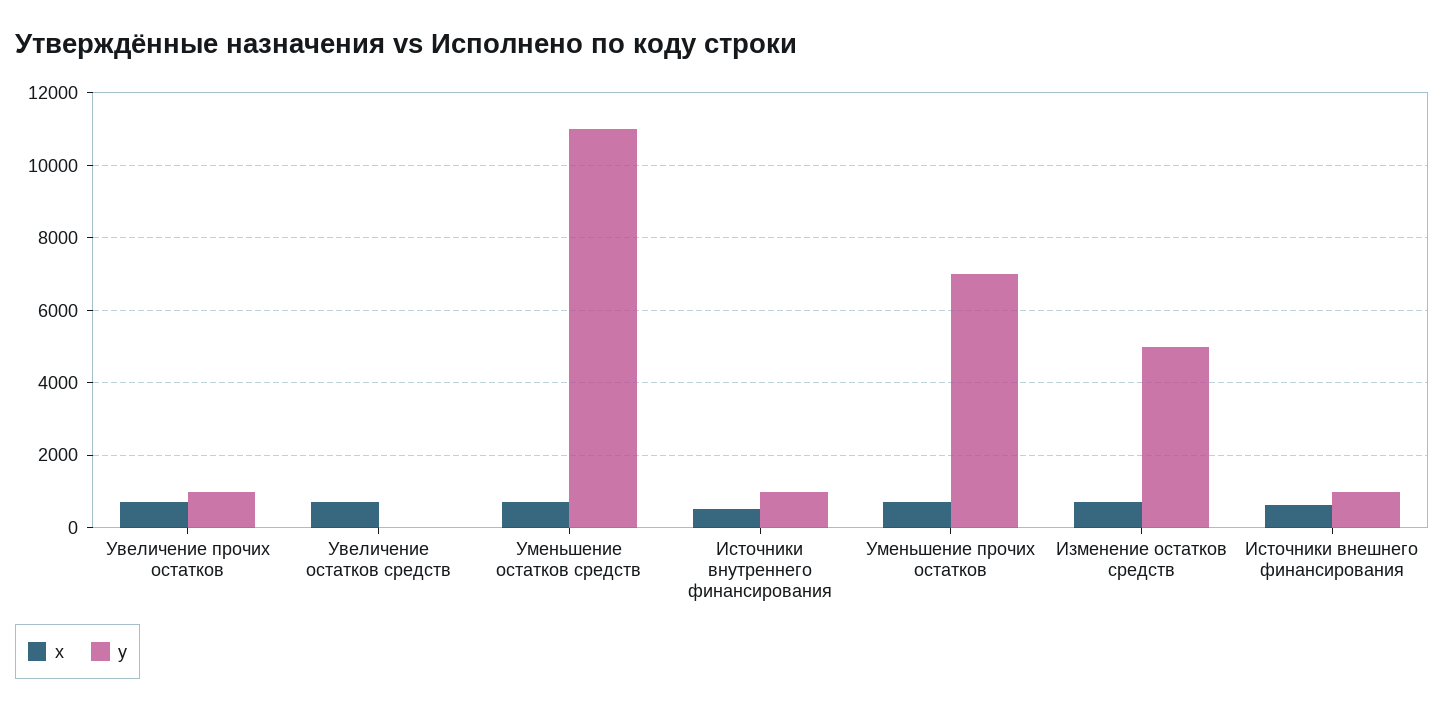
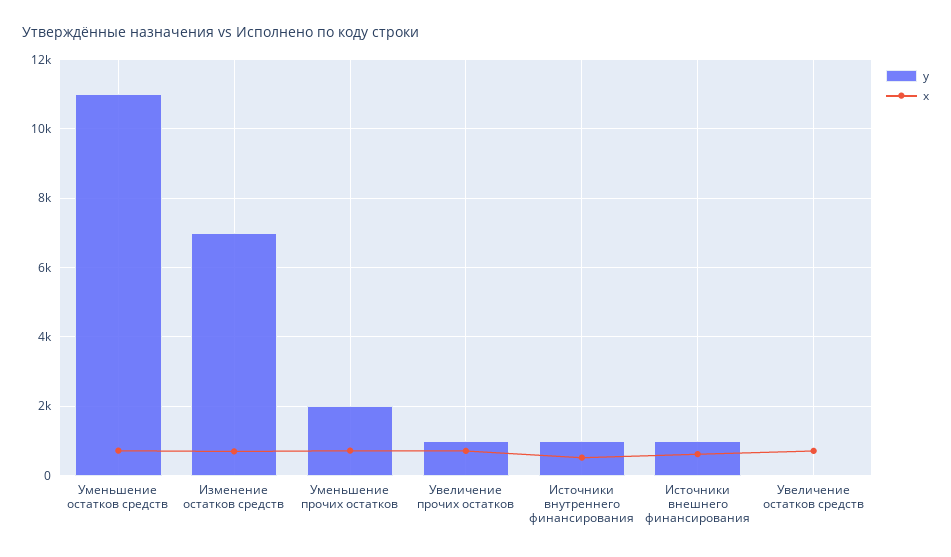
y, Уменьшение прочих остатков: 7000 -> 2000
y, Изменение остатков средств: 5000 -> 7000

